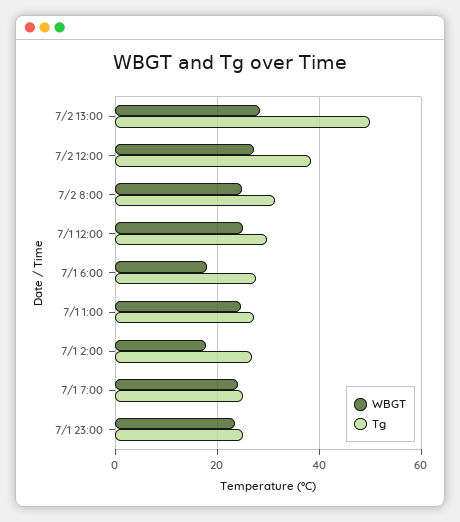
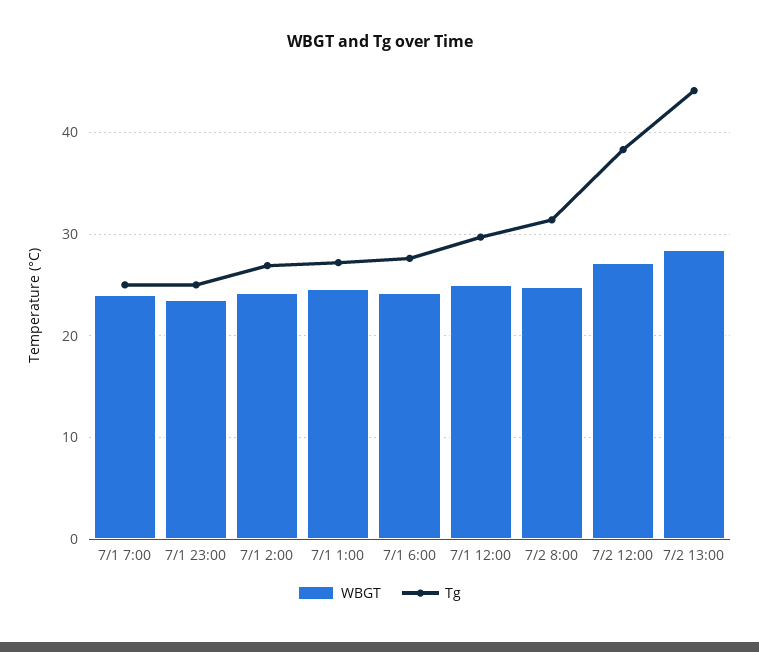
Tg, 7/2 13:00: 50 -> 44
WBGT, 7/1 6:00: 18 -> 24
WBGT, 7/1 2:00: 18 -> 24

